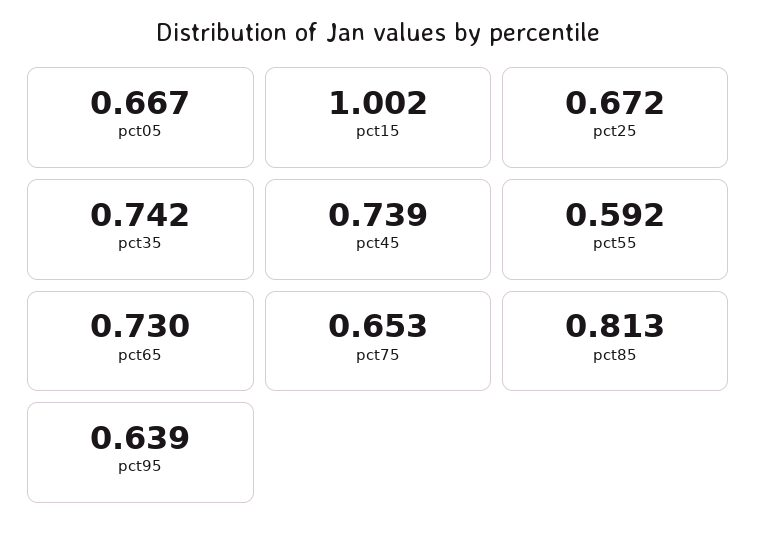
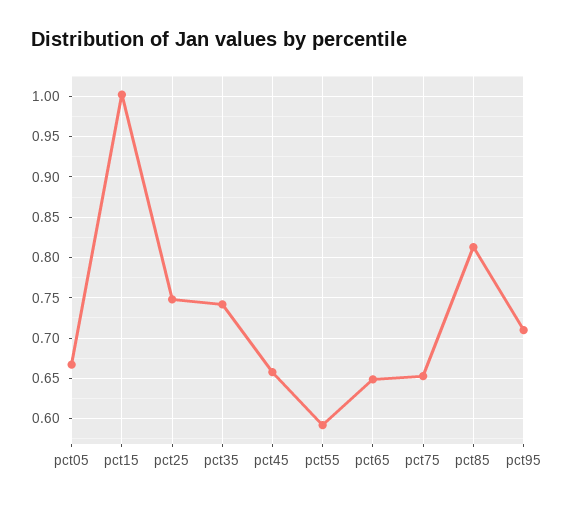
pct25: 0.672 -> 0.75
pct45: 0.739 -> 0.66
pct65: 0.73 -> 0.65
pct95: 0.639 -> 0.71

